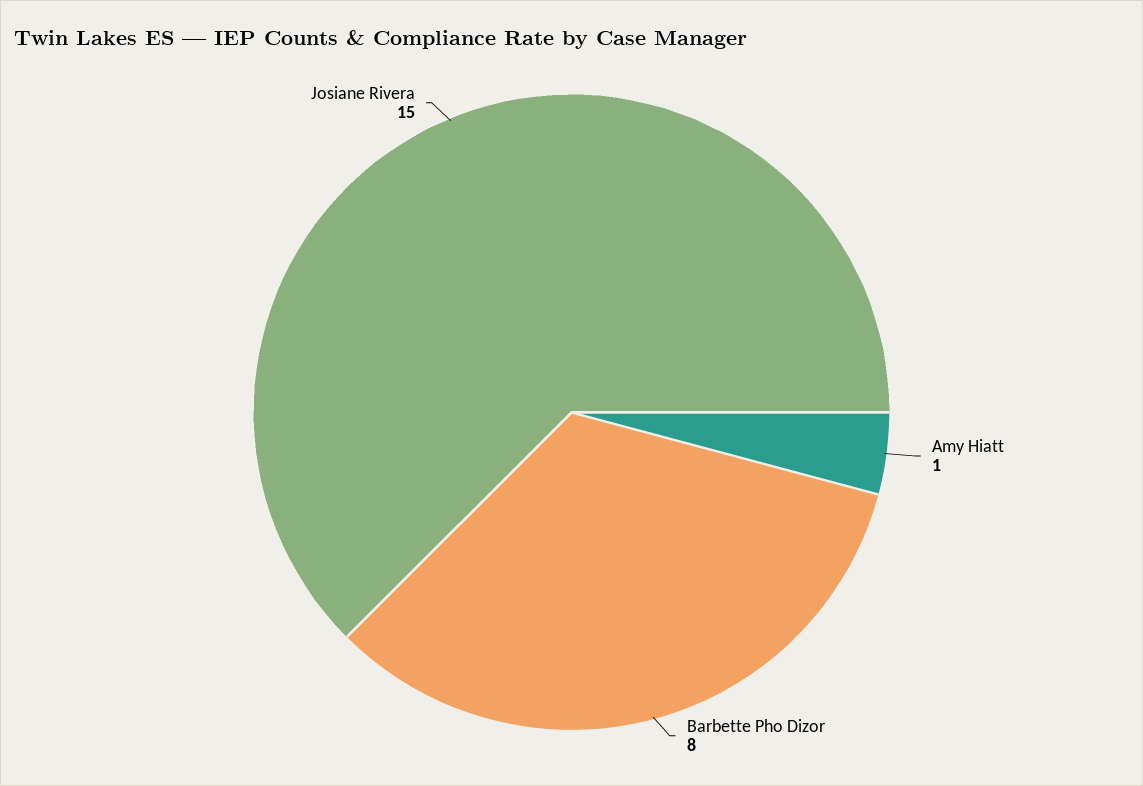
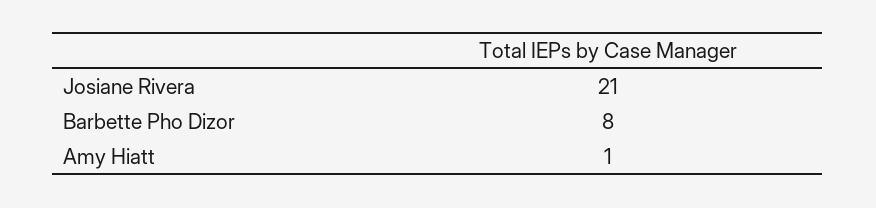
Josiane Rivera: 15 -> 21

